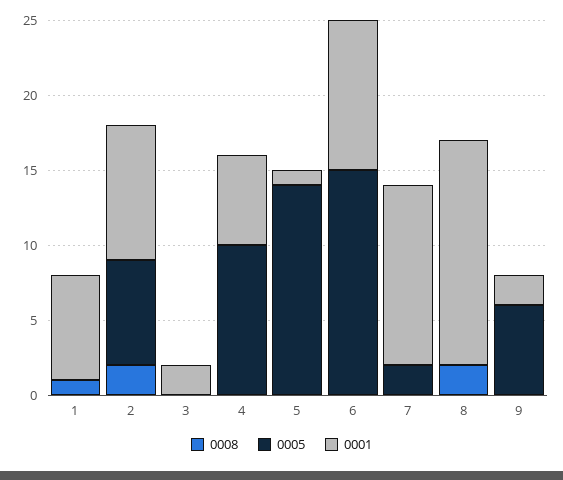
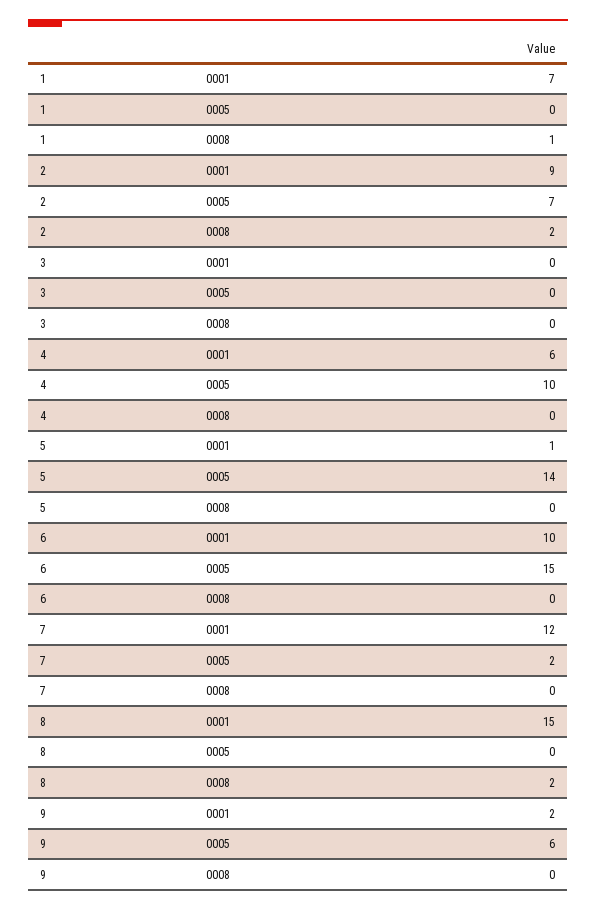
0001, 3: 2 -> 0

